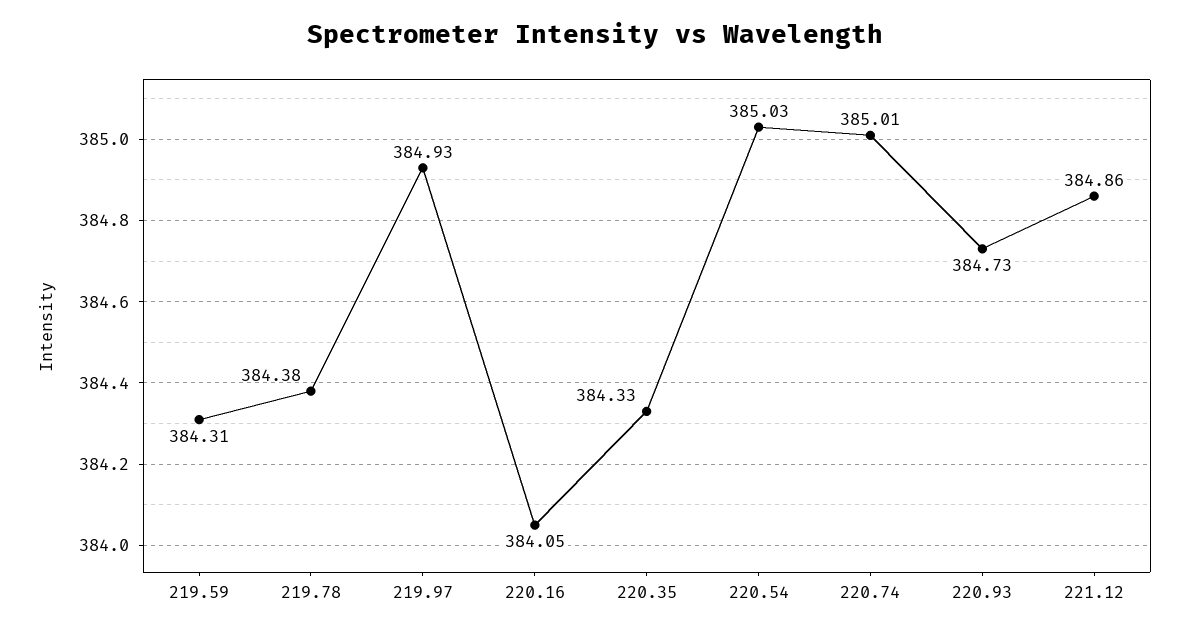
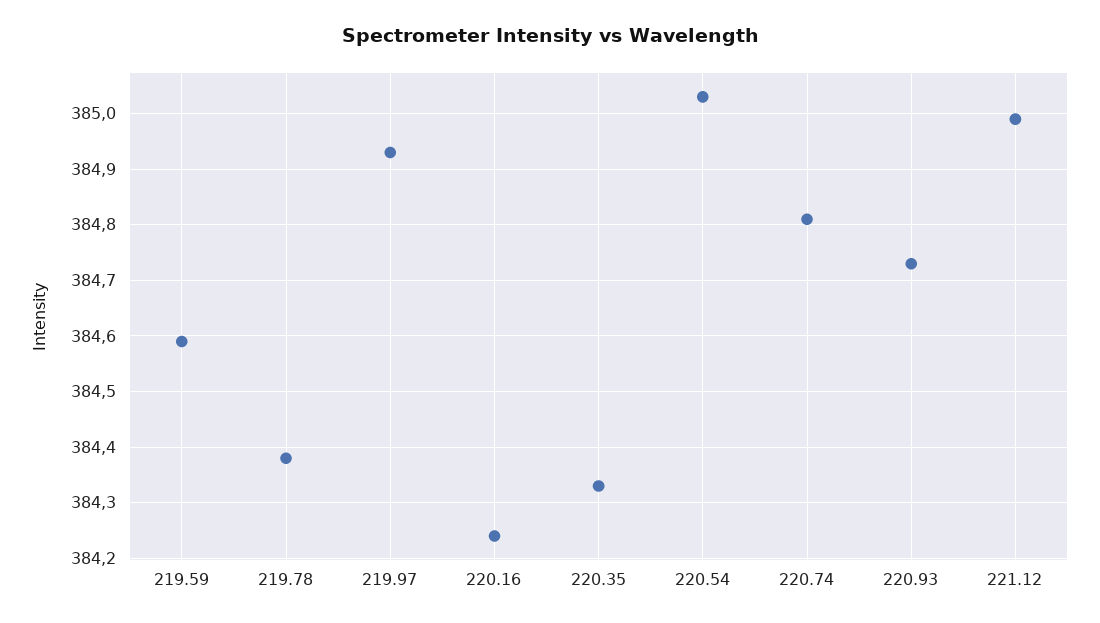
219.59: 384.31 -> 384.6
220.16: 384.05 -> 384.25
220.74: 385.01 -> 384.8
221.12: 384.86 -> 385

